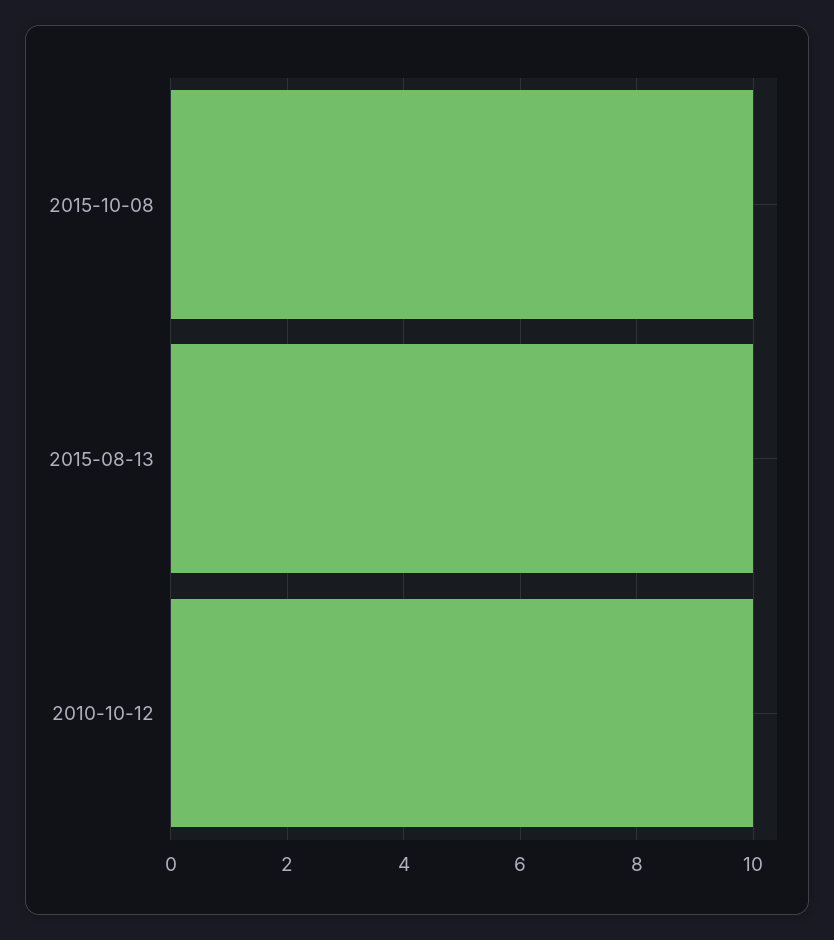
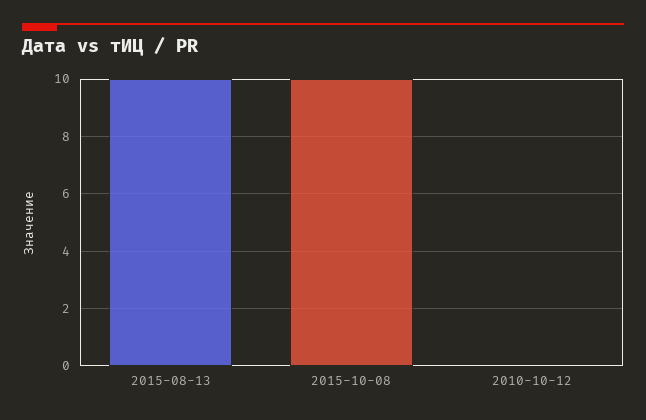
2010-10-12: 10 -> 0

